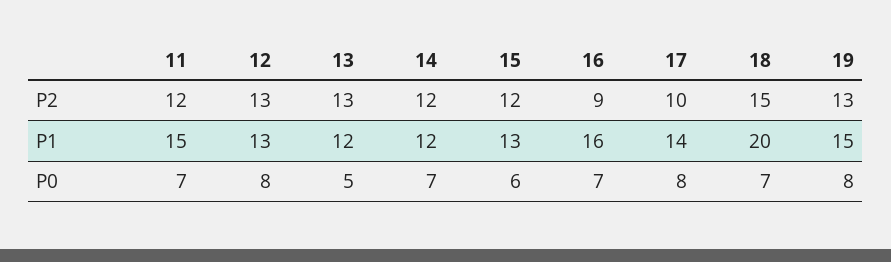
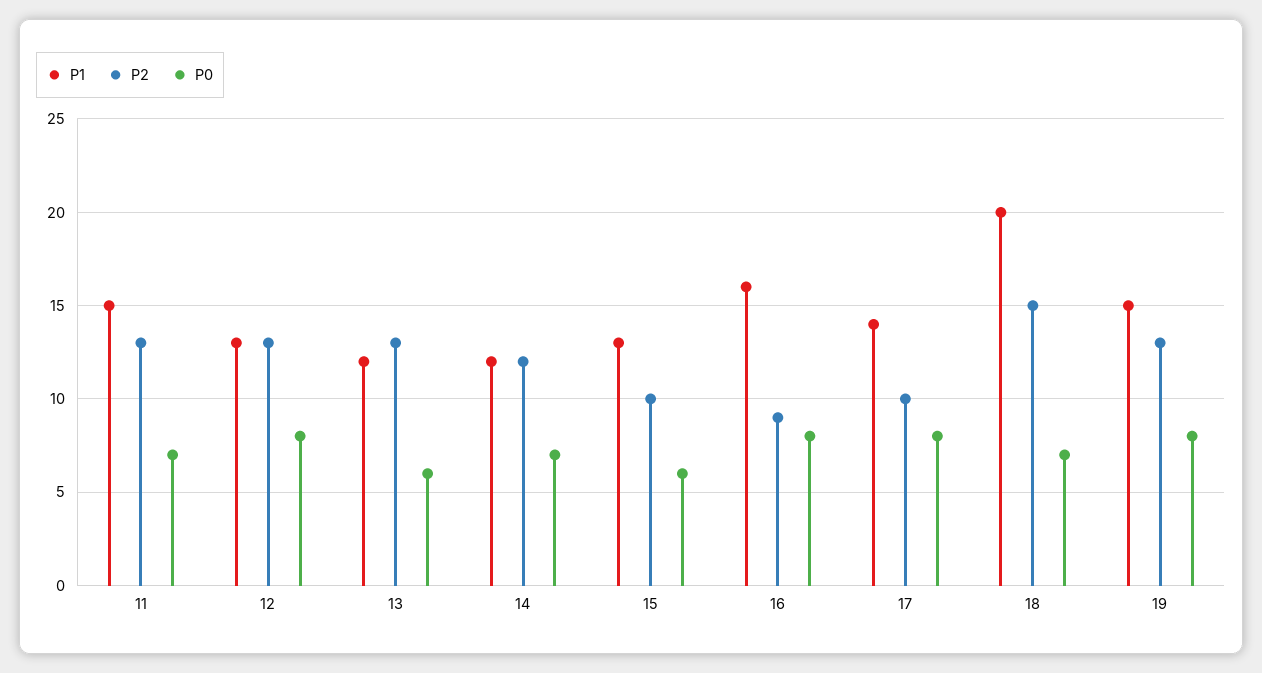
P2, 11: 12 -> 13
P2, 15: 12 -> 10
P0, 13: 5 -> 6
P0, 16: 7 -> 8

